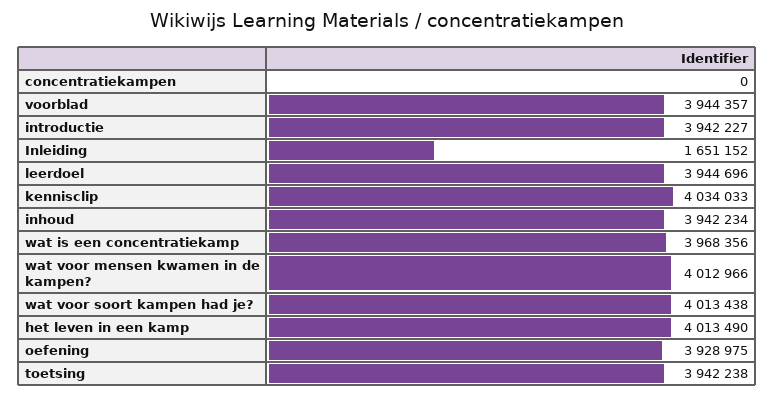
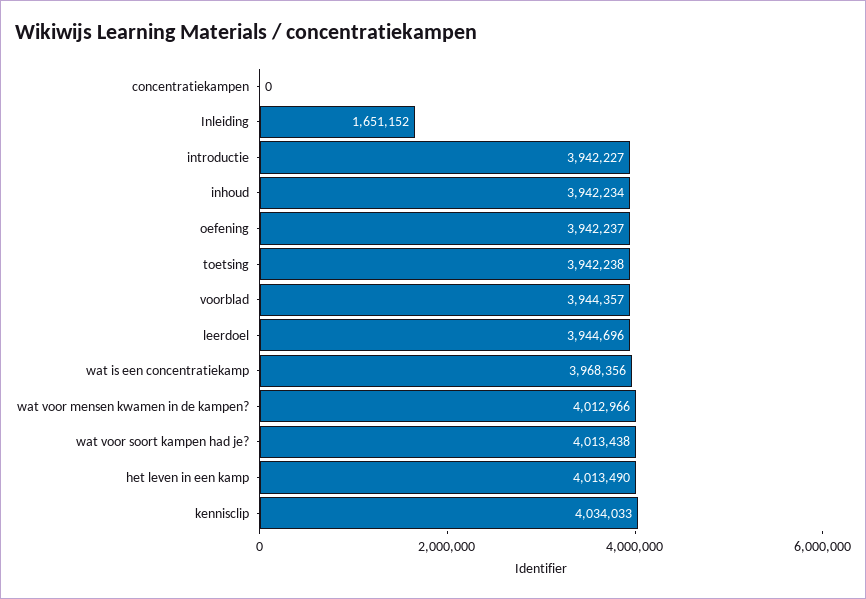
oefening: 3928975 -> 3942237

